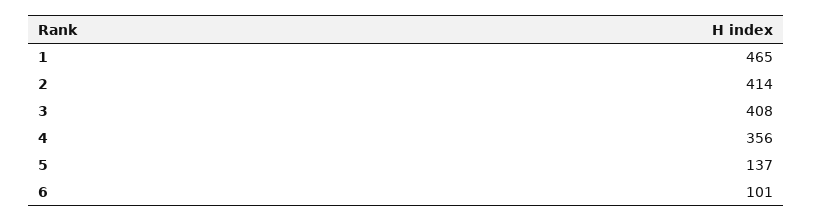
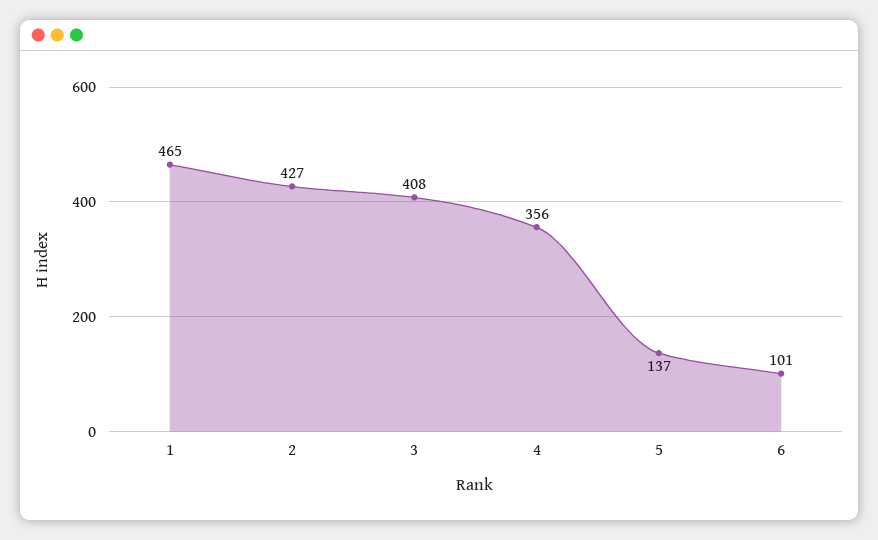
2: 414 -> 427

